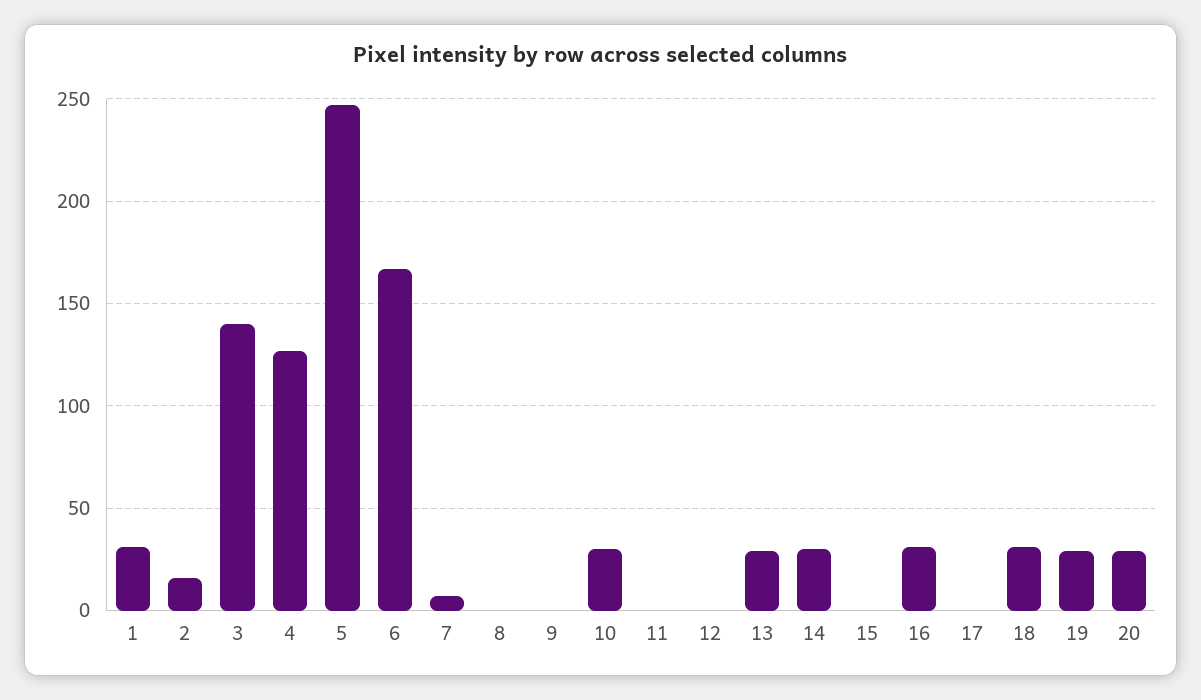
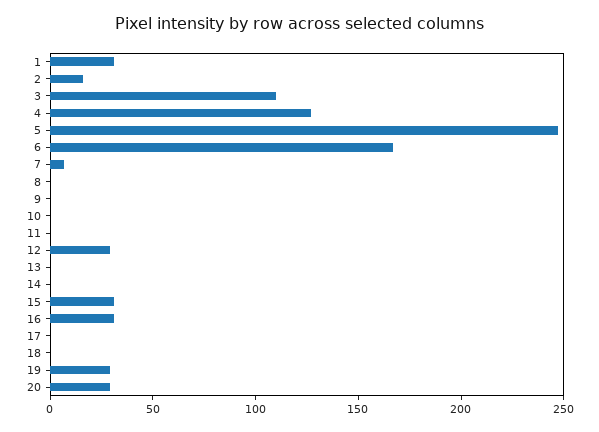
3: 140 -> 110
10: 30 -> 0
12: 0 -> 30
13: 30 -> 0
14: 30 -> 0
15: 0 -> 30
18: 30 -> 0

